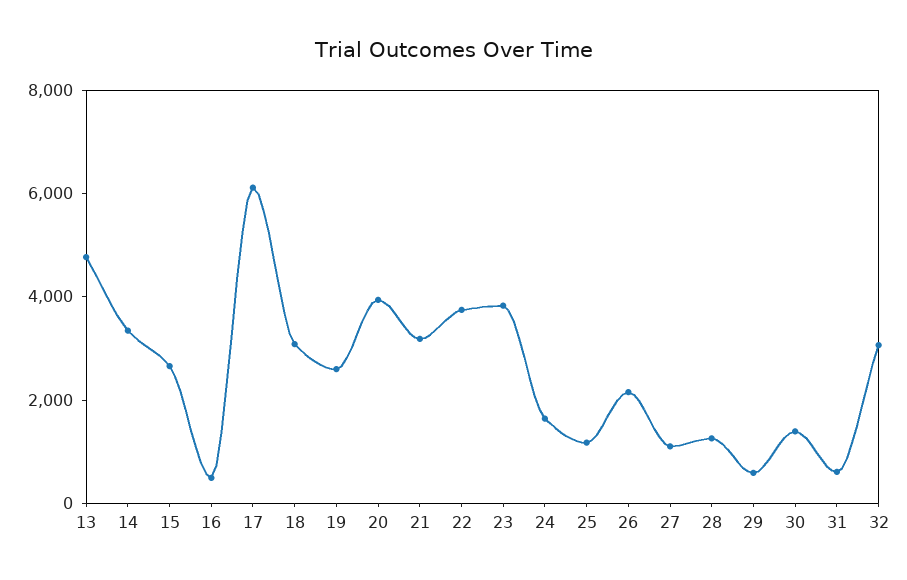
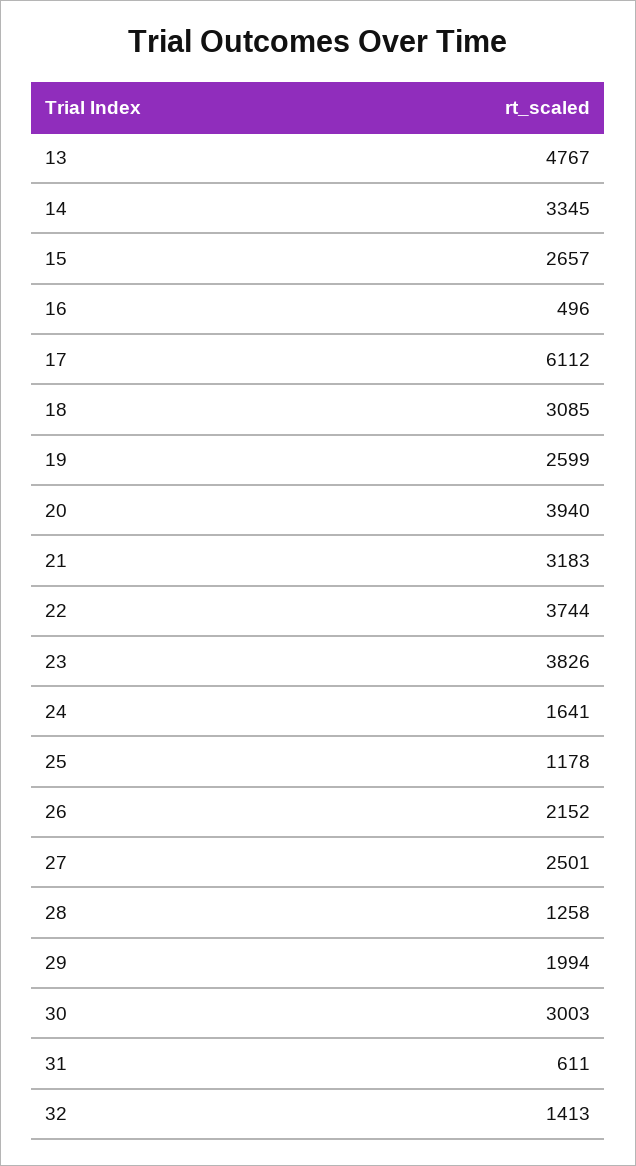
27: 1000 -> 2501
29: 500 -> 1994
30: 1500 -> 3003
32: 3000 -> 1413

